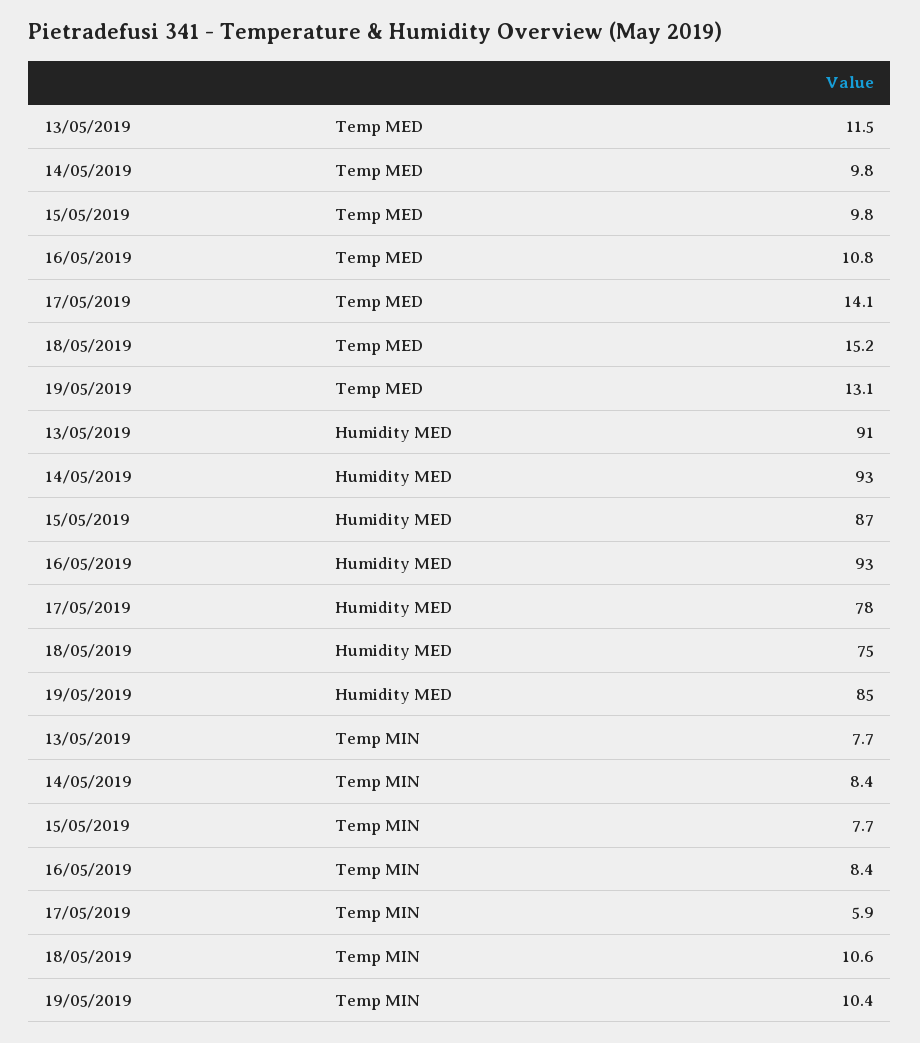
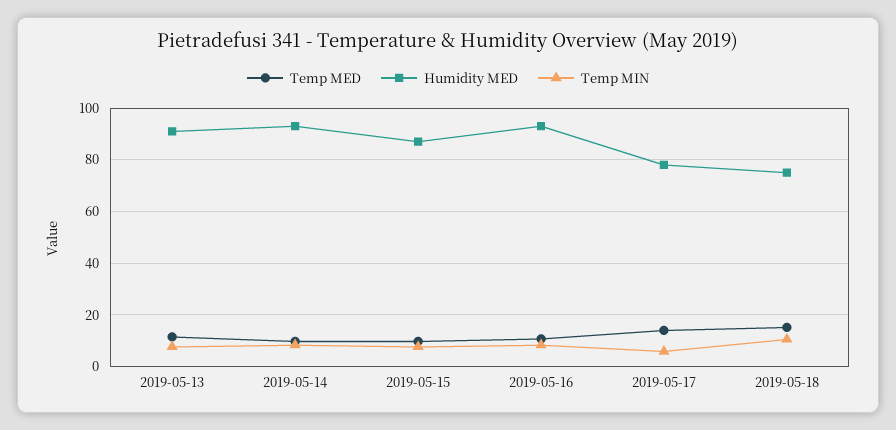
Temp MED, 19/05/2019: 13.1 -> none
Humidity MED, 19/05/2019: 85 -> none
Temp MIN, 19/05/2019: 10.4 -> none

